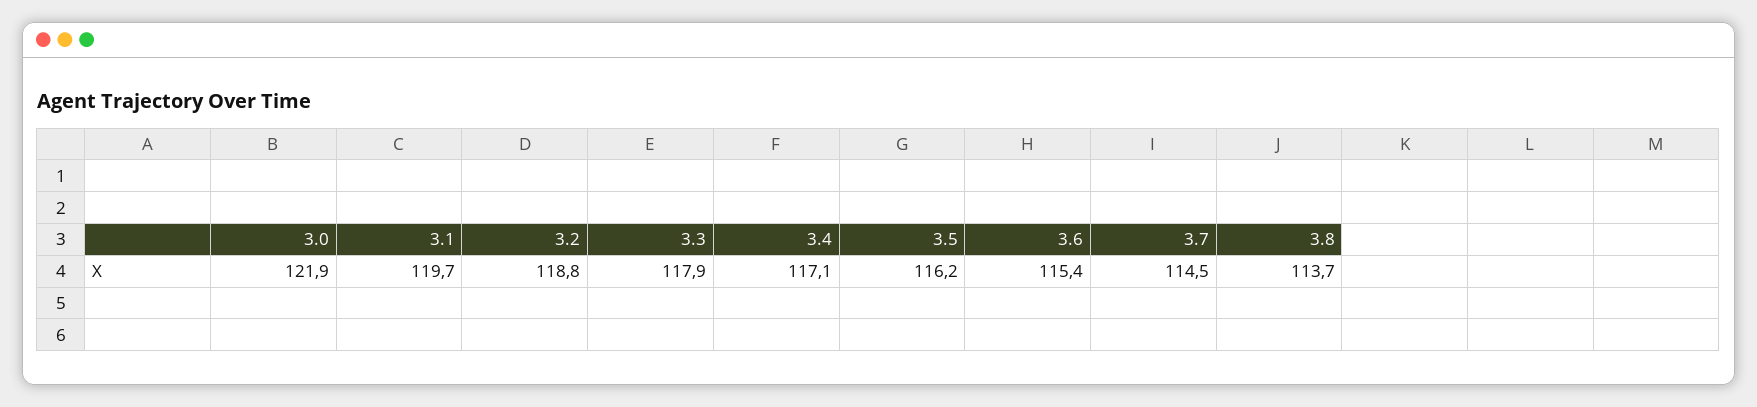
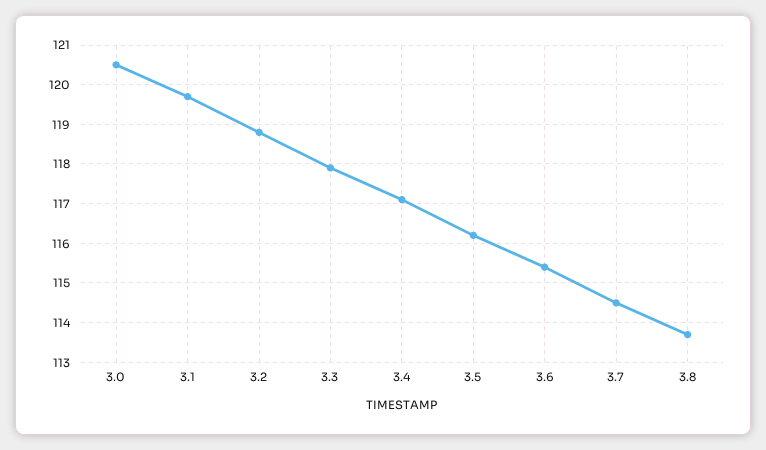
3.0: 121.9 -> 120.5

